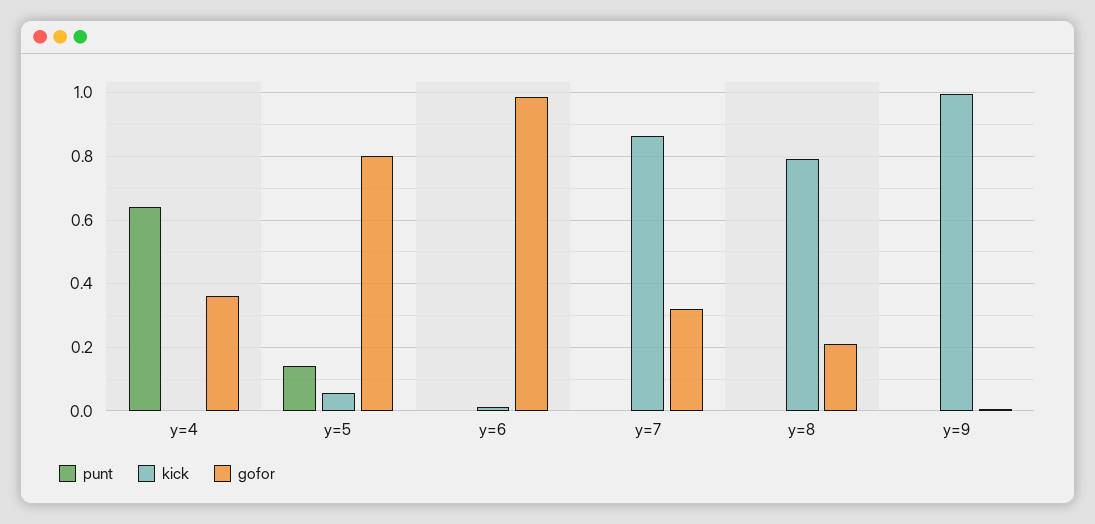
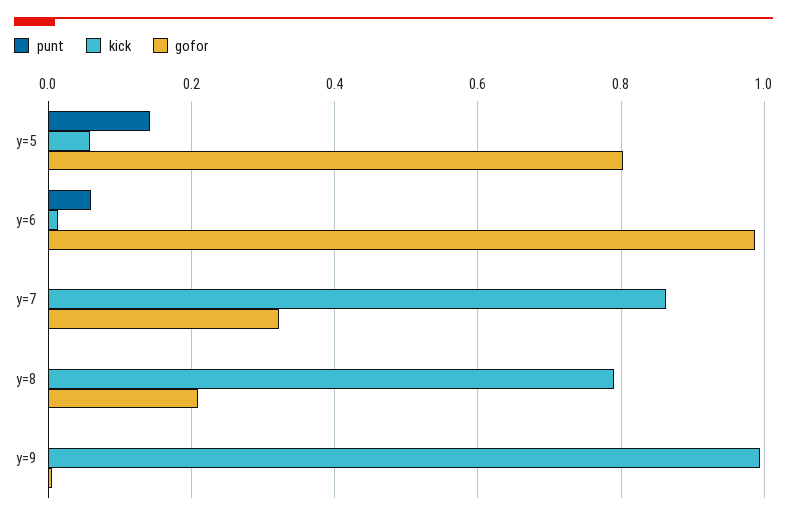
punt, y=4: 0.64 -> none
kick, y=4: 0 -> none
gofor, y=4: 0.36 -> none
punt, y=6: 0 -> 0.06

